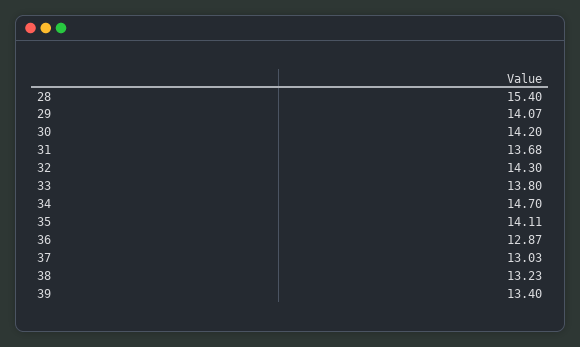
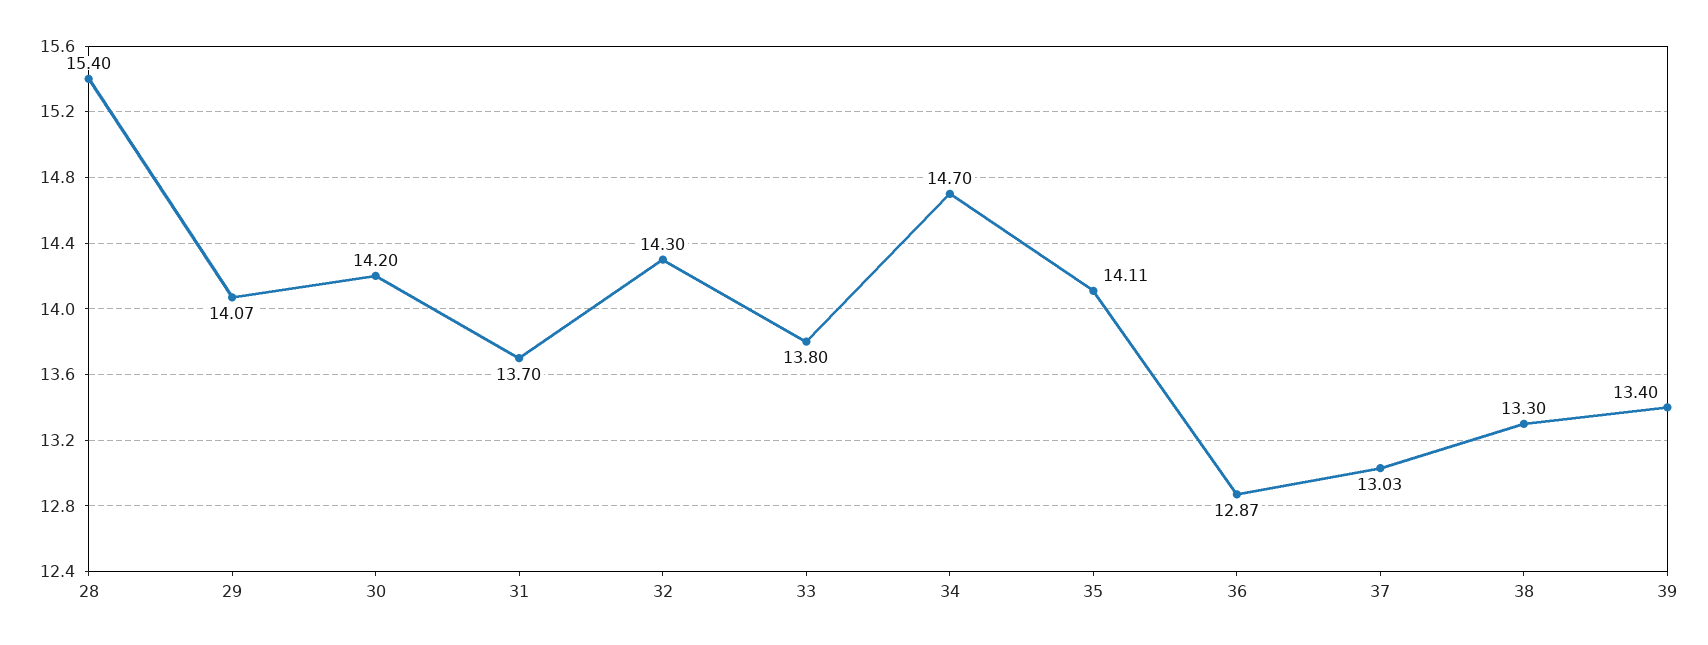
31: 13.68 -> 13.7
38: 13.23 -> 13.3

